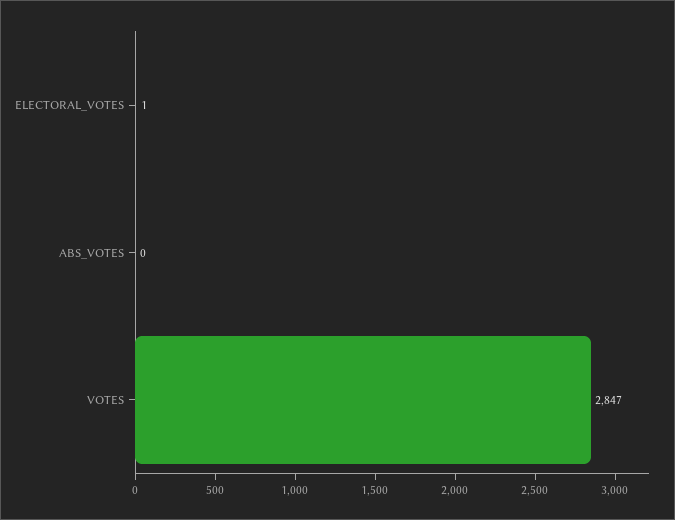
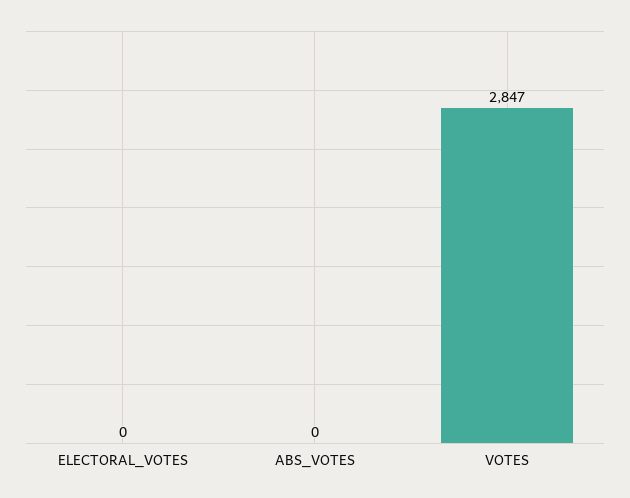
ELECTORAL_VOTES: 1 -> 0

